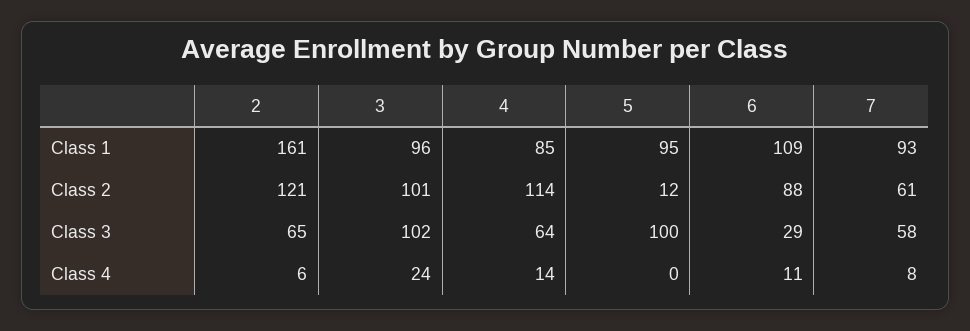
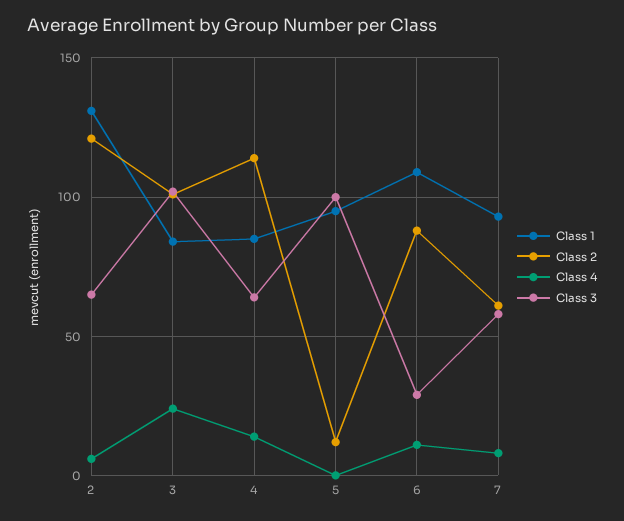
Class 1, 2: 161 -> 130
Class 1, 3: 96 -> 85

